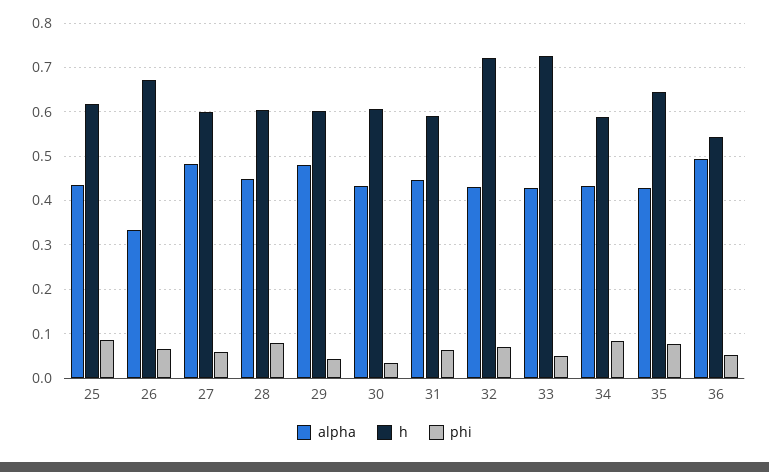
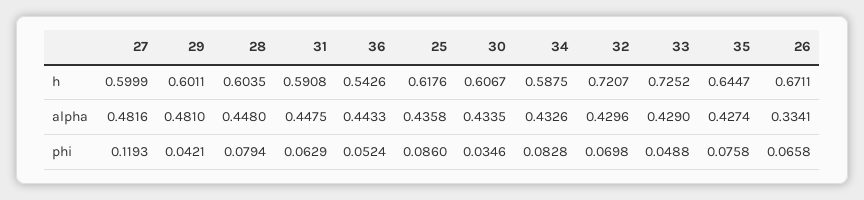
phi, 27: 0.06 -> 0.1193
alpha, 36: 0.5 -> 0.4433

